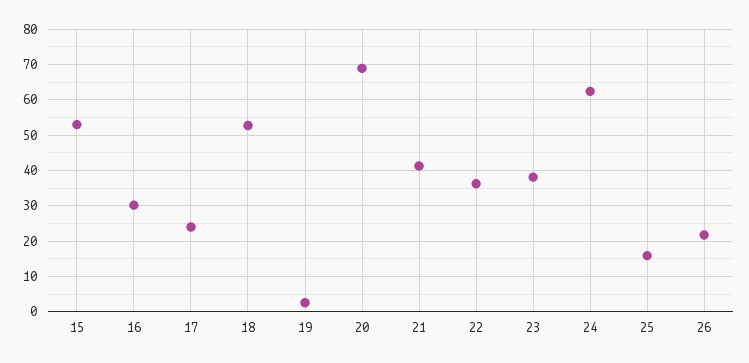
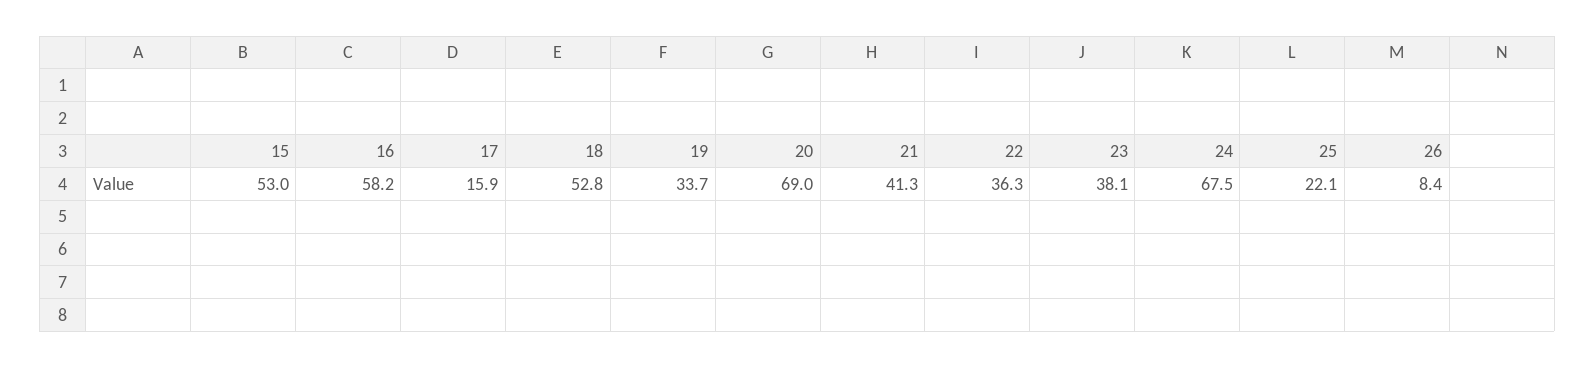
16: 30 -> 58.2
17: 24 -> 15.9
19: 2 -> 33.7
24: 62 -> 67.5
25: 16 -> 22.1
26: 22 -> 8.4

